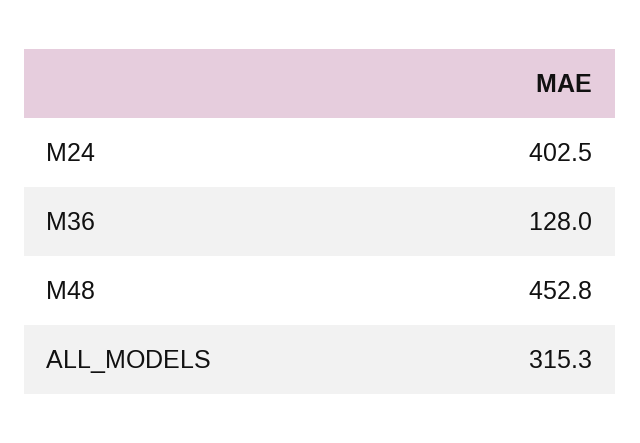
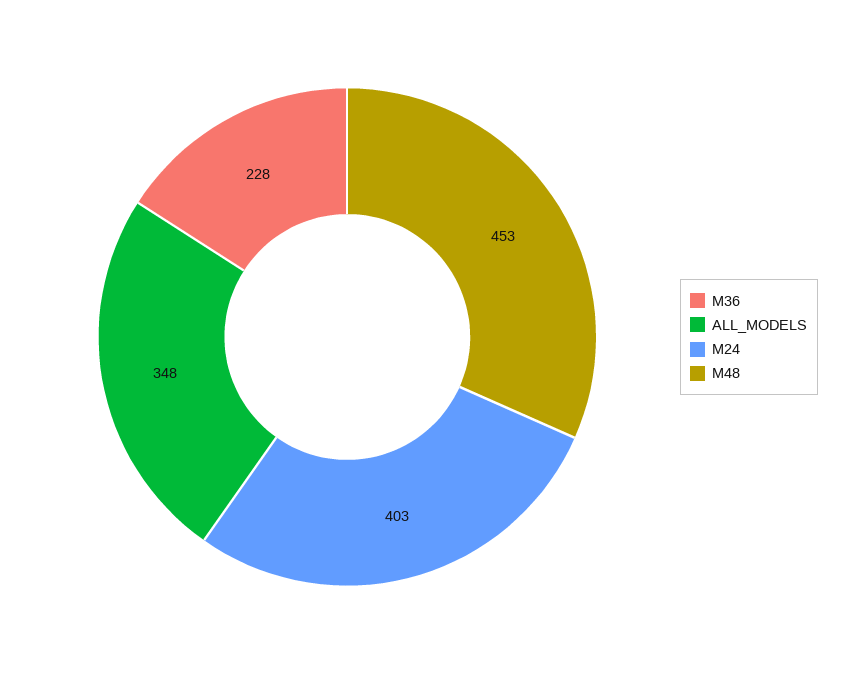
M36: 128 -> 228
ALL_MODELS: 315.3 -> 348

